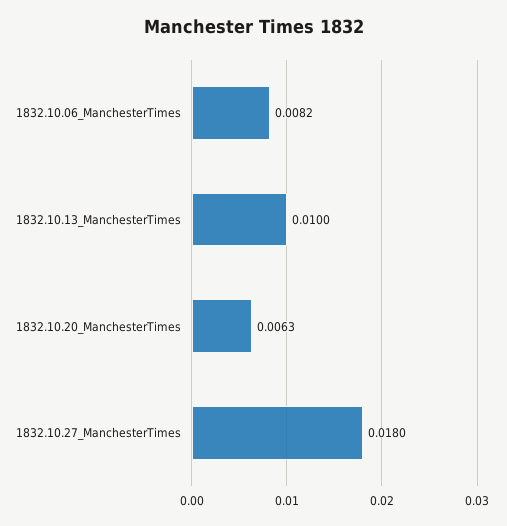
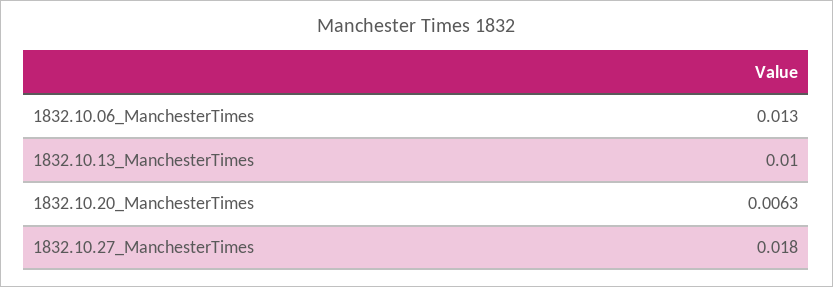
1832.10.06_ManchesterTimes: 0.0082 -> 0.013

